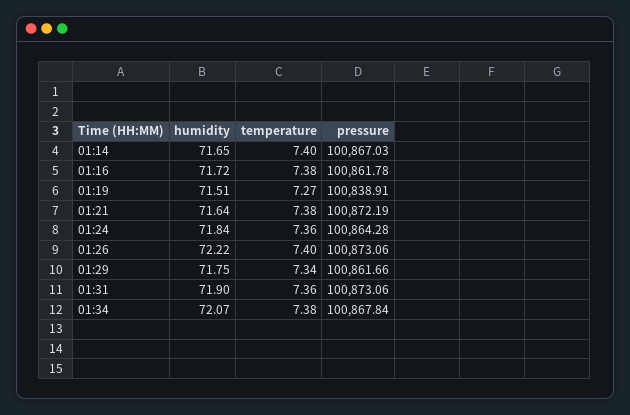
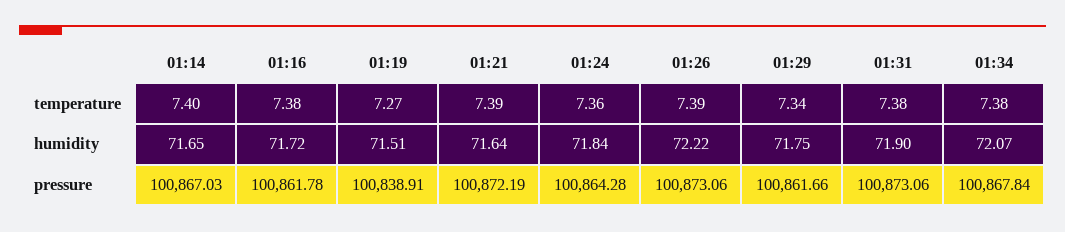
temperature, 01:21: 7.38 -> 7.39
temperature, 01:26: 7.4 -> 7.39
temperature, 01:31: 7.36 -> 7.38

